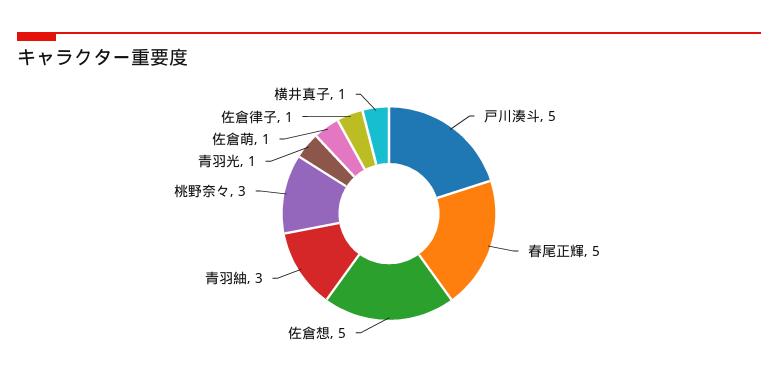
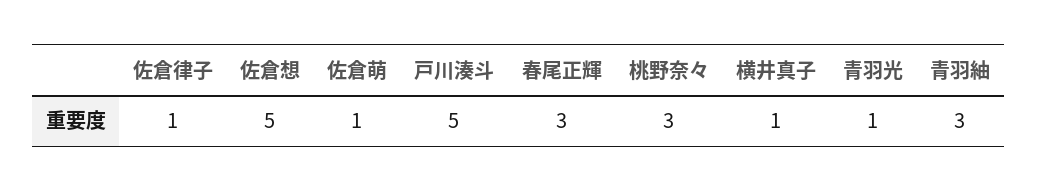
春尾正輝: 5 -> 3

